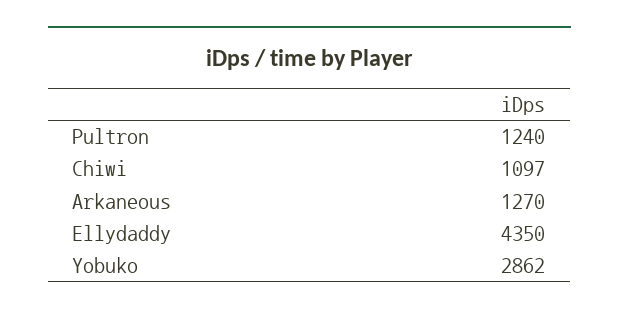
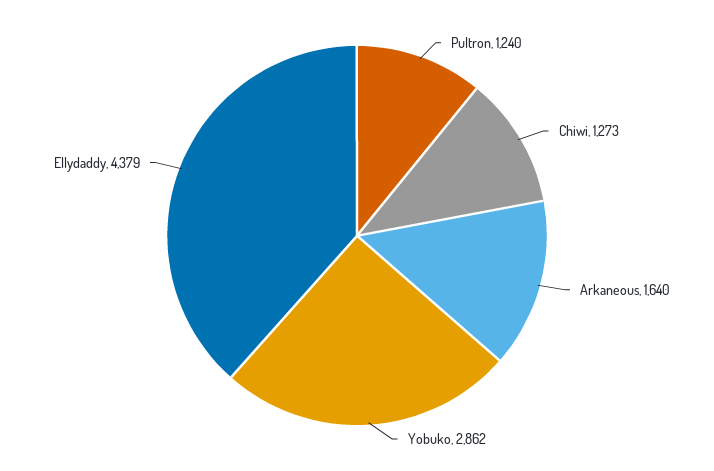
Chiwi: 1097 -> 1273
Arkaneous: 1270 -> 1640
Ellydaddy: 4350 -> 4379

